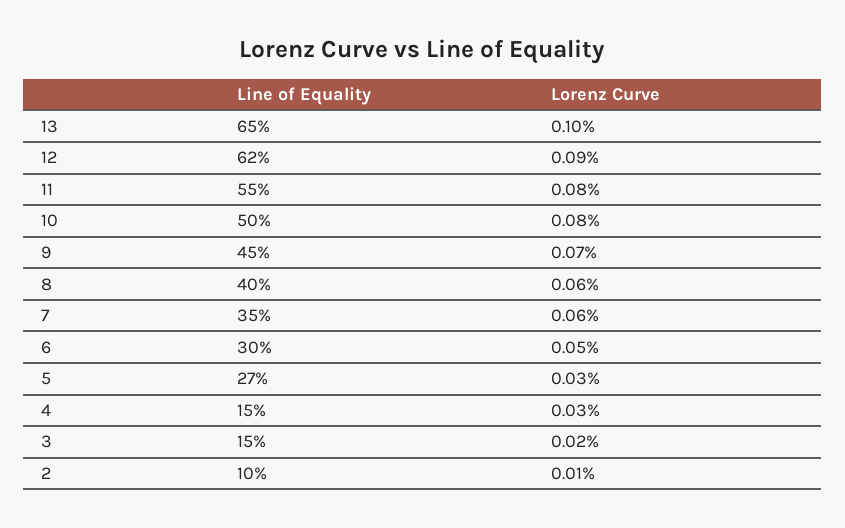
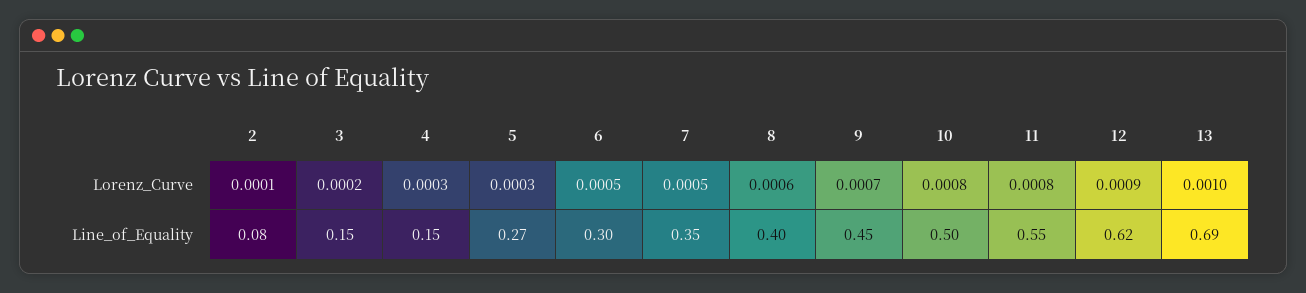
Line of Equality, 13: 0.65 -> 0.69
Lorenz Curve, 7: 0.0006 -> 0.0005
Line of Equality, 2: 0.1 -> 0.08

